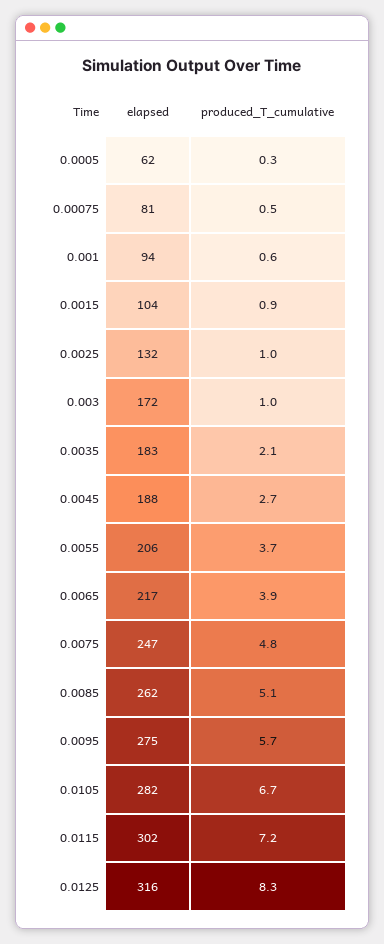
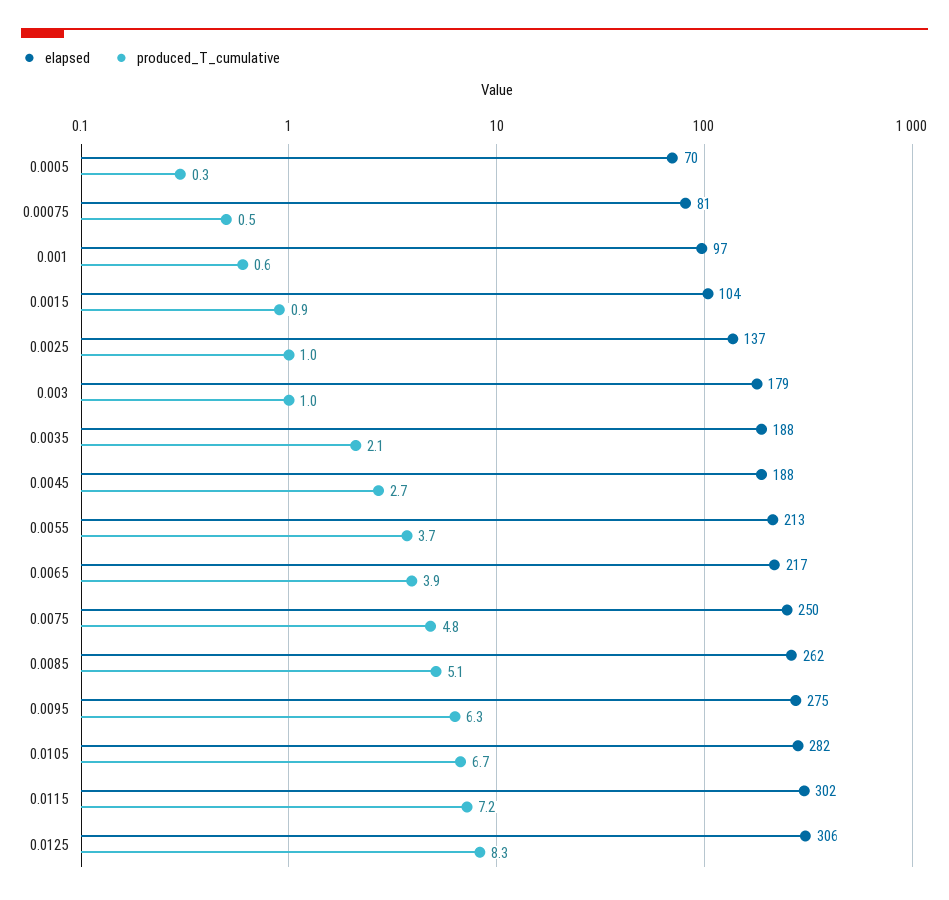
elapsed, 0.0005: 62 -> 70
elapsed, 0.001: 94 -> 97
elapsed, 0.0025: 132 -> 137
elapsed, 0.003: 172 -> 179
elapsed, 0.0035: 183 -> 188
elapsed, 0.0055: 206 -> 213
elapsed, 0.0075: 247 -> 250
produced_T_cumulative, 0.0095: 5.7 -> 6.3
elapsed, 0.0125: 316 -> 306

